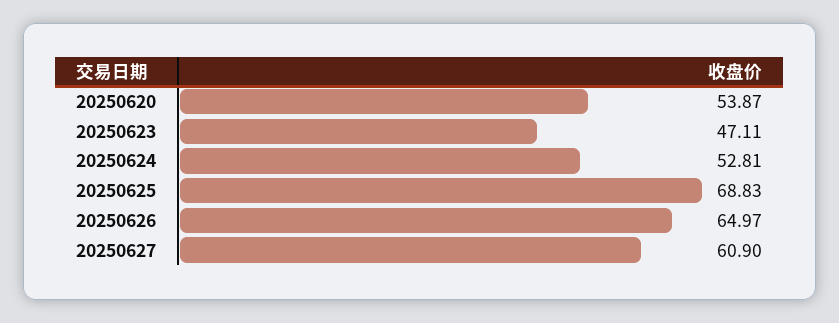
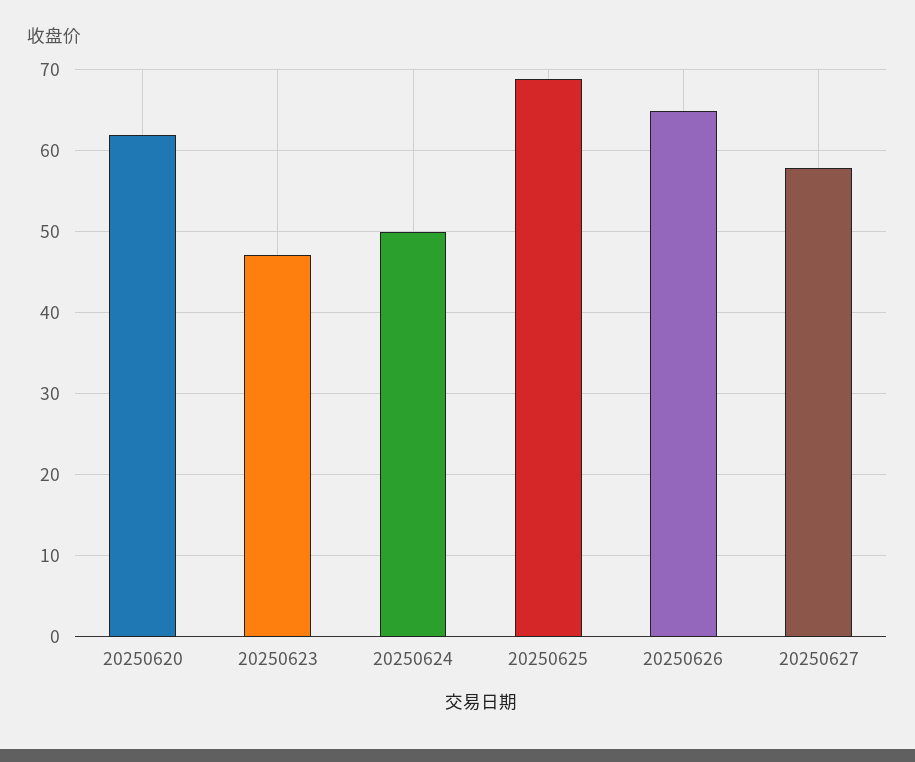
20250620: 53.87 -> 62
20250624: 52.81 -> 50
20250627: 60.9 -> 58

